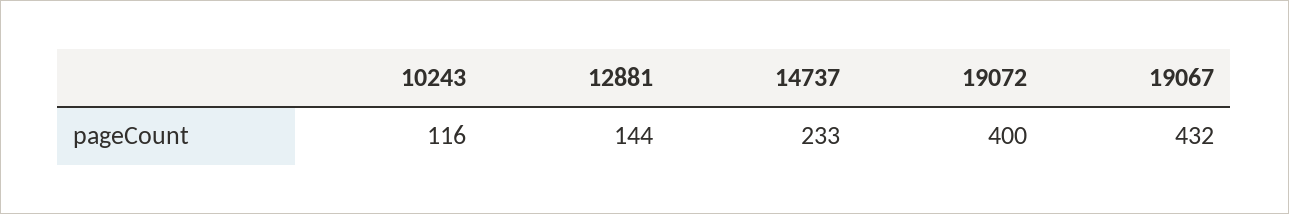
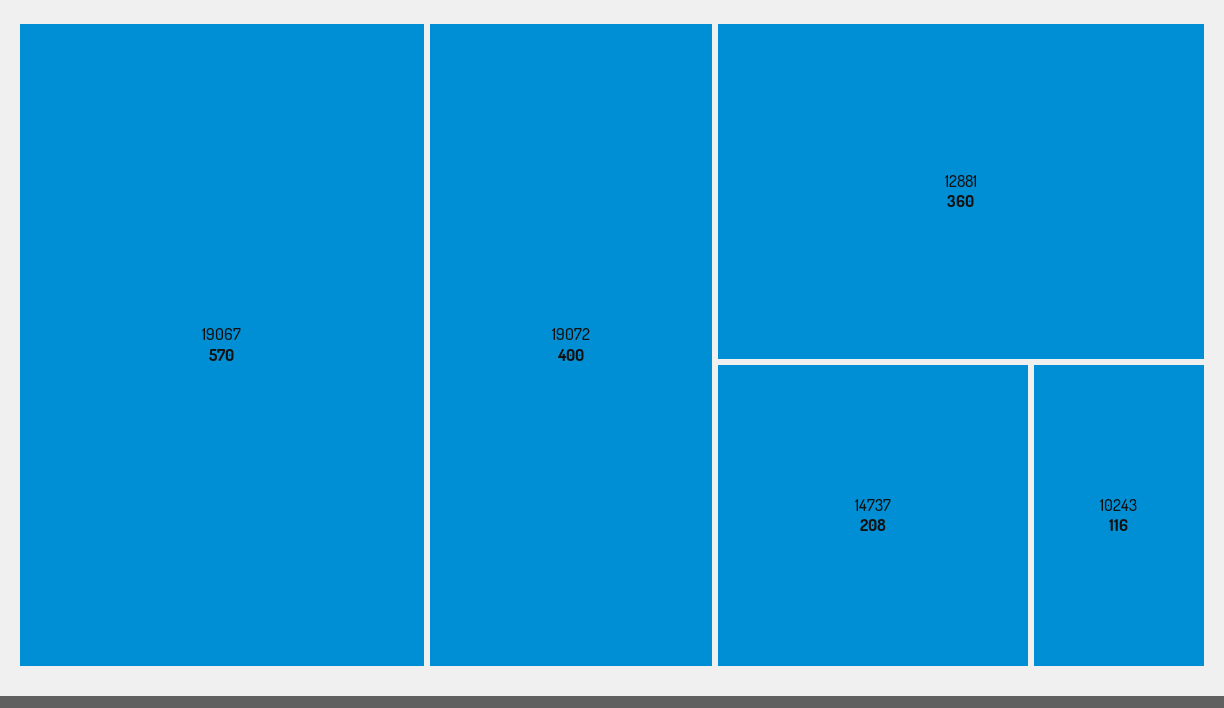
12881: 144 -> 360
14737: 233 -> 208
19067: 432 -> 570

